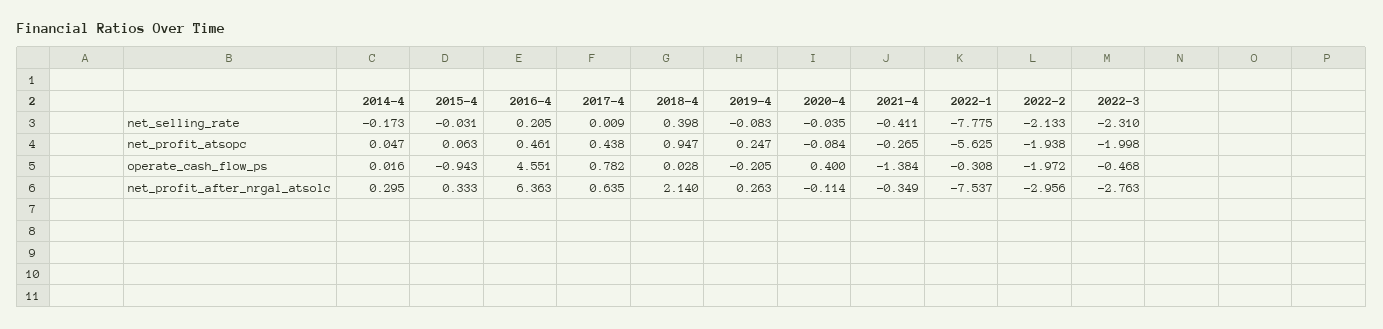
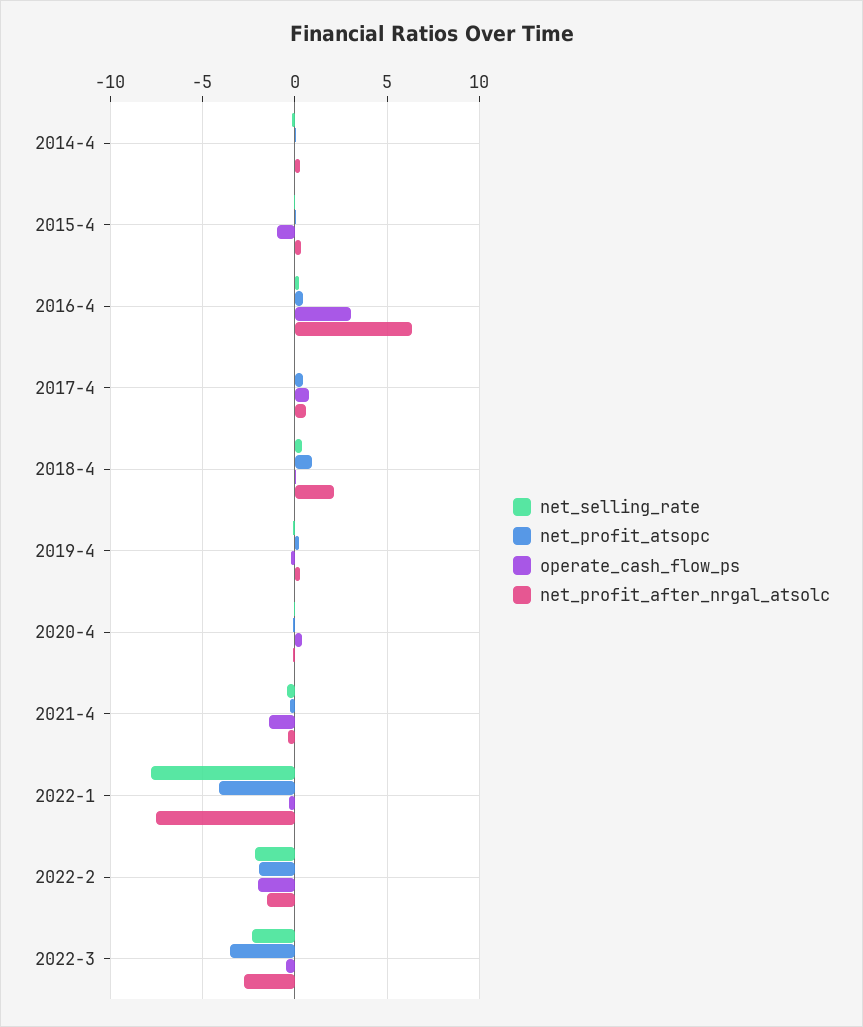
net_profit_atsopc, 2022-1: -5.625 -> -4
net_profit_atsopc, 2022-3: -1.998 -> -3.5
operate_cash_flow_ps, 2016-4: 4.551 -> 3
net_profit_after_nrgal_atsolc, 2022-2: -2.956 -> -1.5

